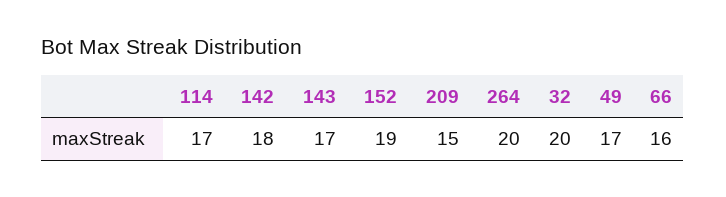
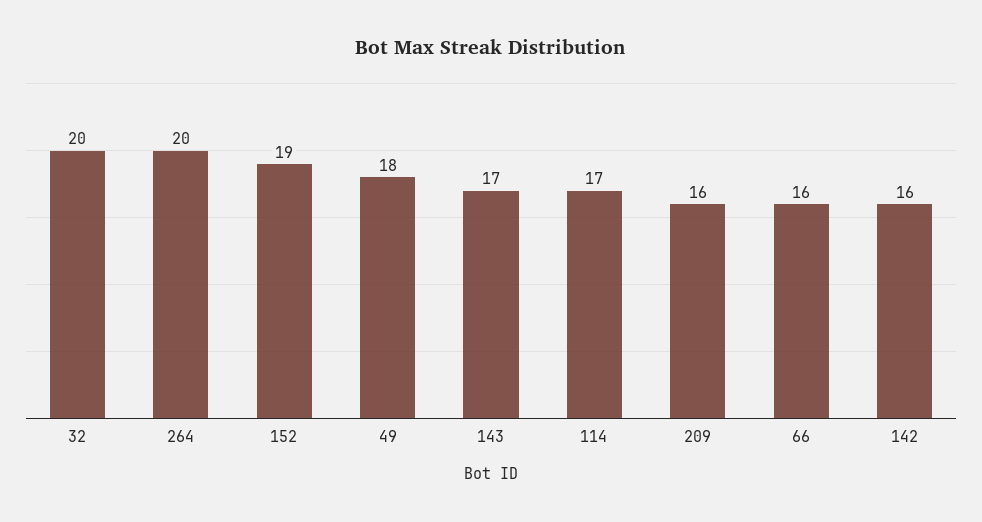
142: 18 -> 16
209: 15 -> 16
49: 17 -> 18

